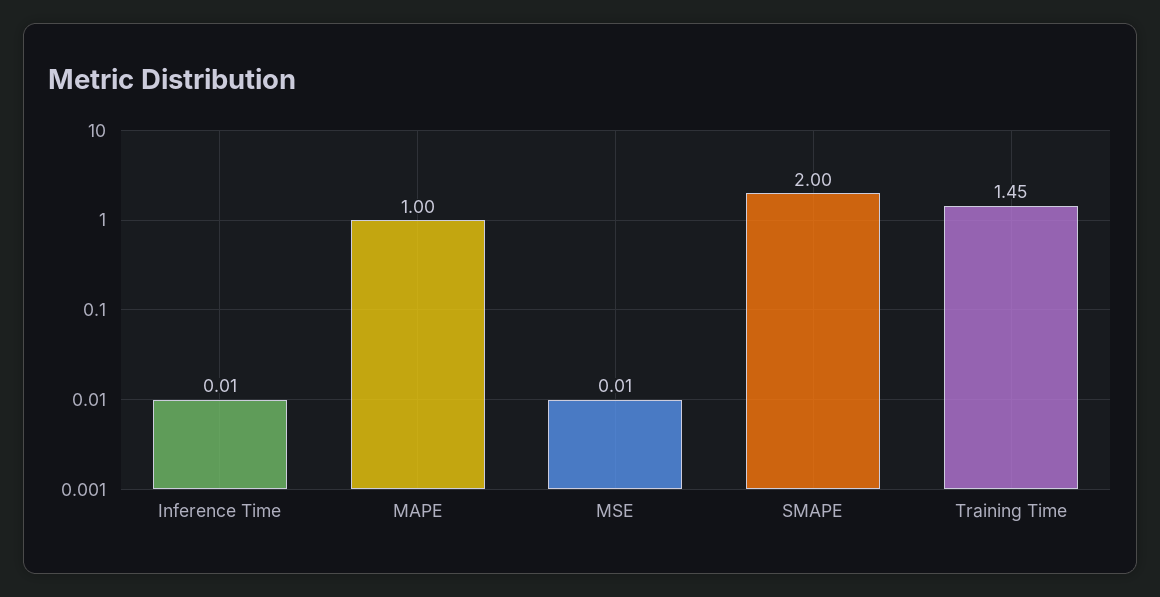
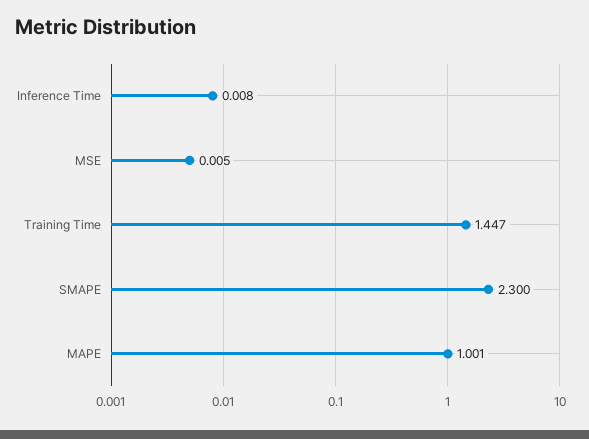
SMAPE: 2 -> 2.3

